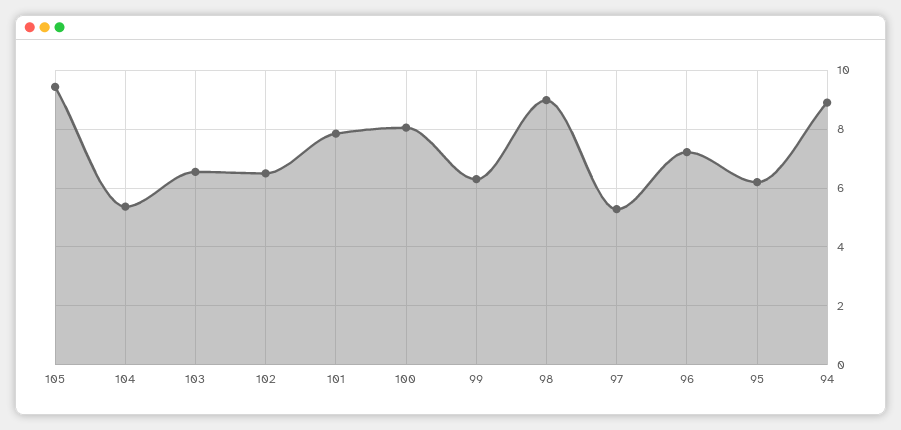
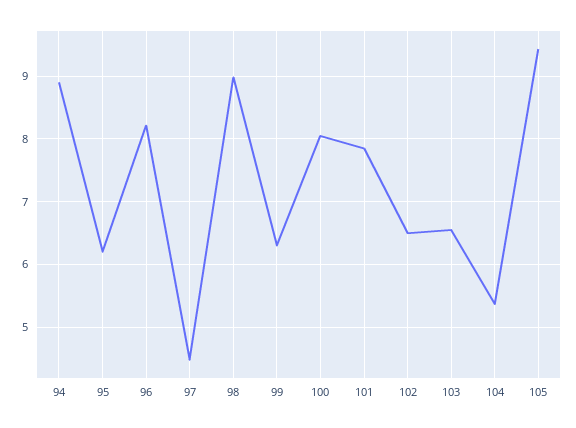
97: 5.25 -> 4.5
96: 7.25 -> 8.2

